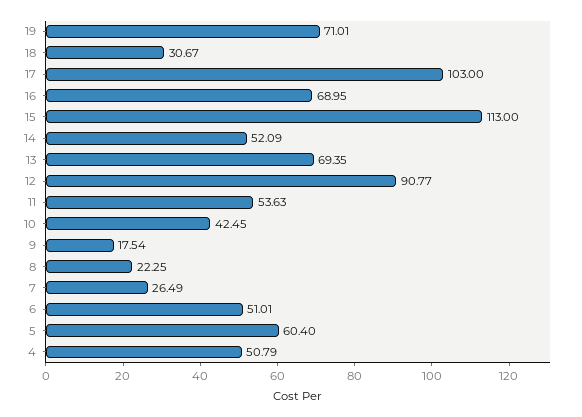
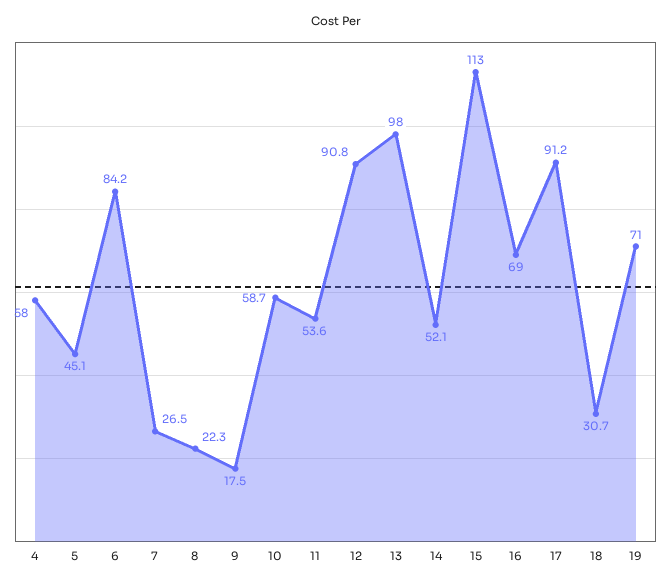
17: 103 -> 91.2
13: 69.35 -> 98
10: 42.45 -> 58.7
6: 51.01 -> 84.2
5: 60.4 -> 45.1
4: 50.79 -> 58

